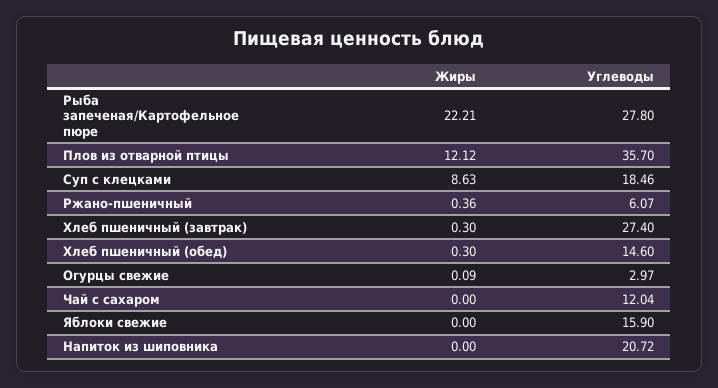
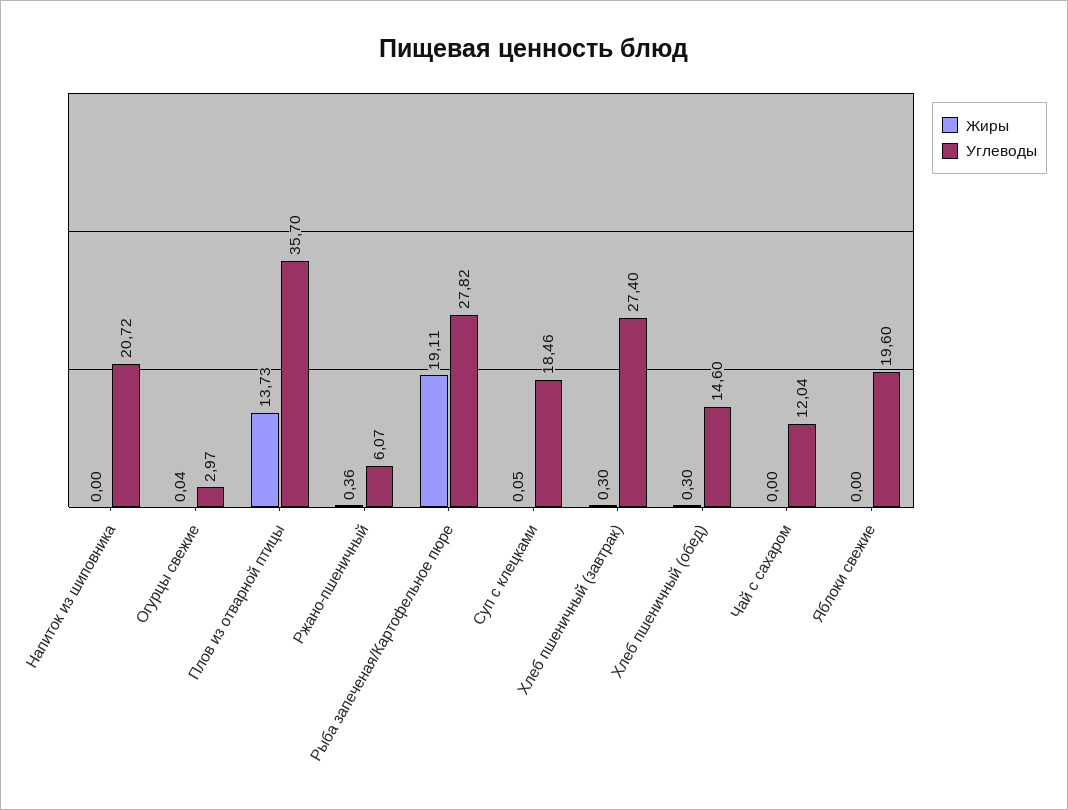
Жиры, Рыба запеченая/Картофельное пюре: 22.21 -> 19.11
Углеводы, Рыба запеченая/Картофельное пюре: 27.8 -> 27.82
Жиры, Плов из отварной птицы: 12.12 -> 13.73
Жиры, Суп с клецками: 8.63 -> 0.05
Жиры, Огурцы свежие: 0.09 -> 0.04
Углеводы, Яблоки свежие: 15.9 -> 19.6

